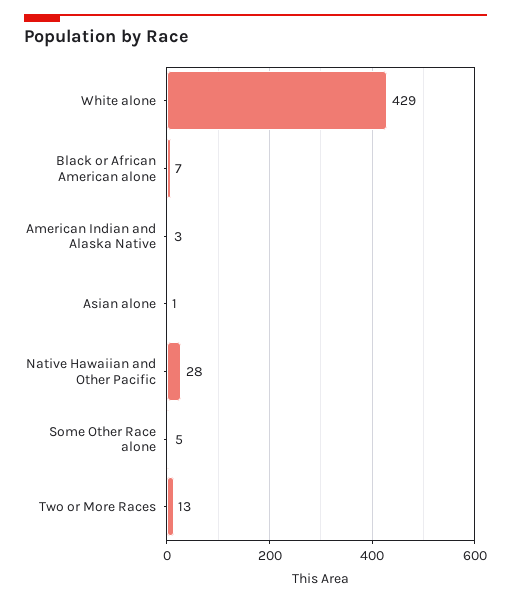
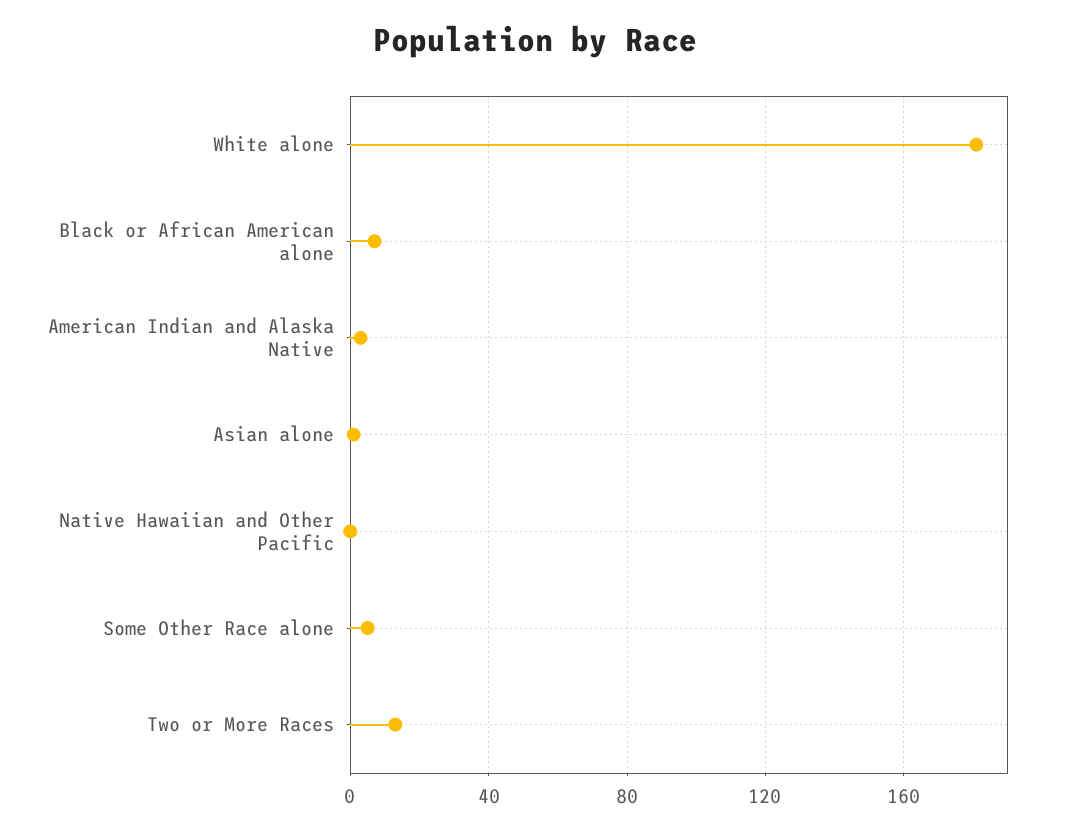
White alone: 429 -> 180
Native Hawaiian and Other Pacific: 28 -> 0

